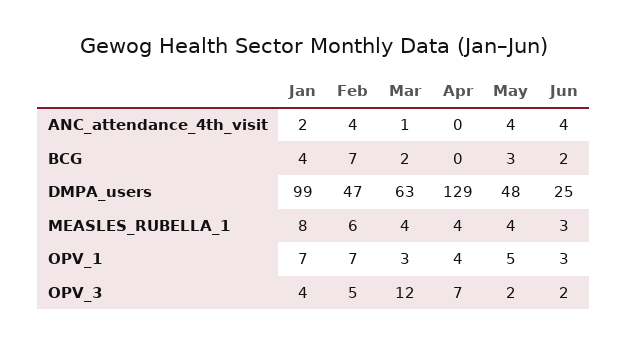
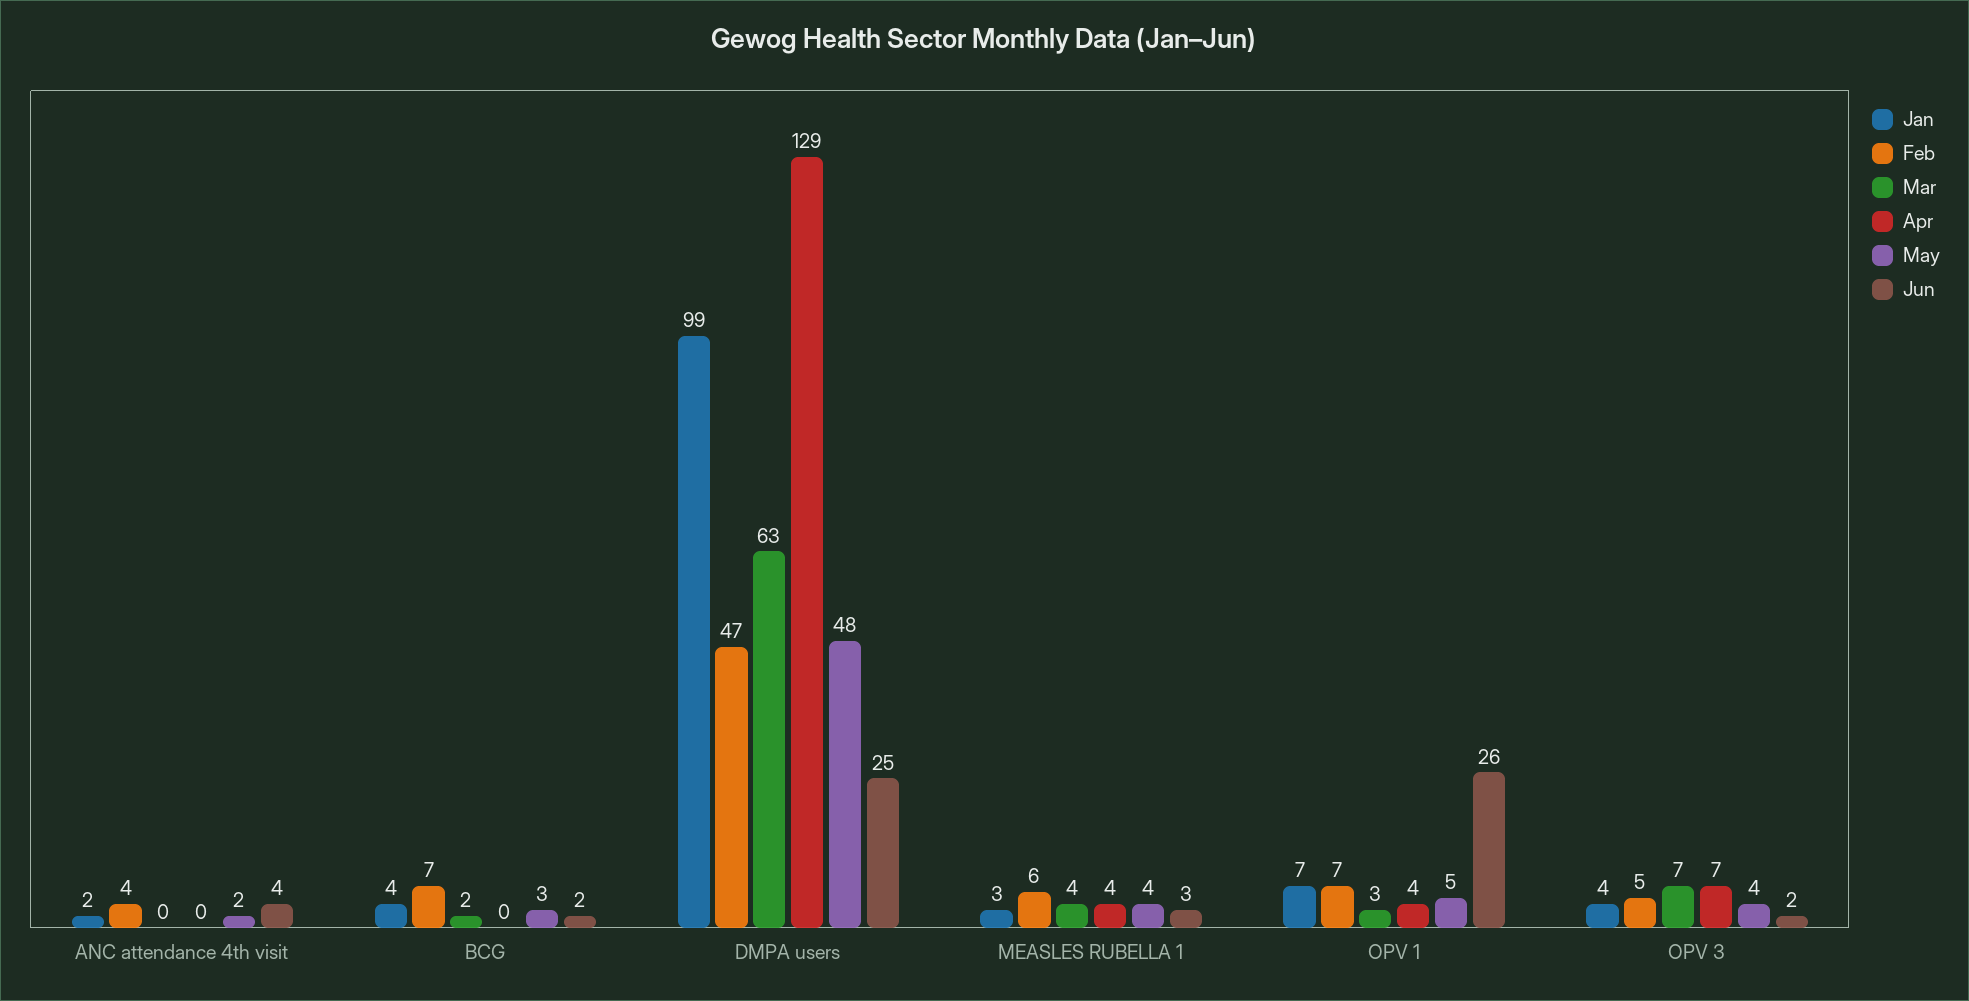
Mar, ANC_attendance_4th_visit: 1 -> 0
May, ANC_attendance_4th_visit: 4 -> 2
Jan, MEASLES_RUBELLA_1: 8 -> 3
Jun, OPV_1: 3 -> 26
Mar, OPV_3: 12 -> 7
May, OPV_3: 2 -> 4

